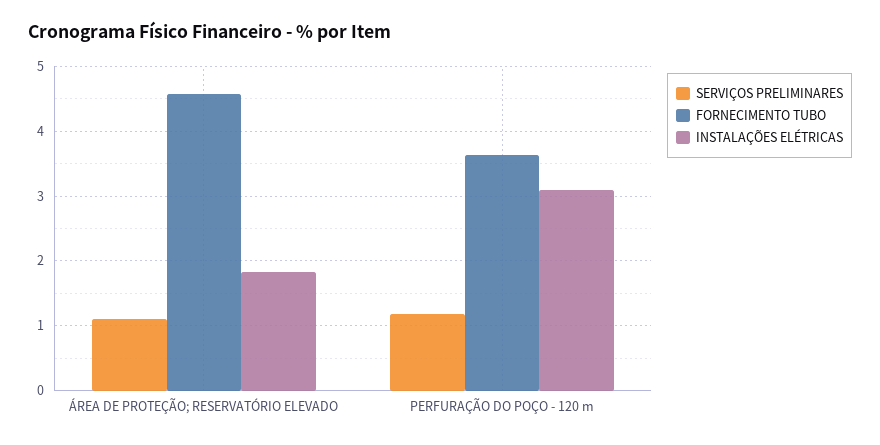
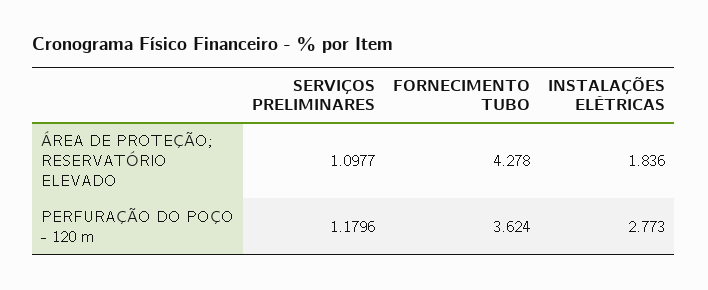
FORNECIMENTO TUBO, ÁREA DE PROTEÇÃO; RESERVATÓRIO ELEVADO: 4.6 -> 4.278
INSTALAÇÕES ELÉTRICAS, PERFURAÇÃO DO POÇO - 120 m: 3.1 -> 2.773

